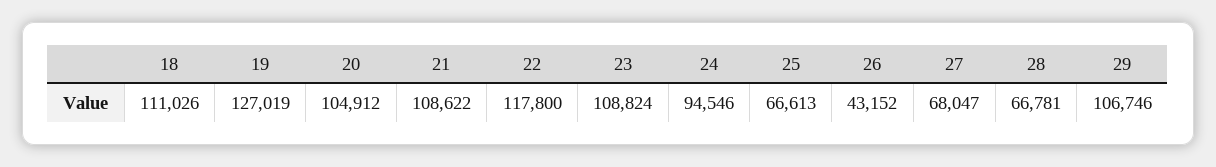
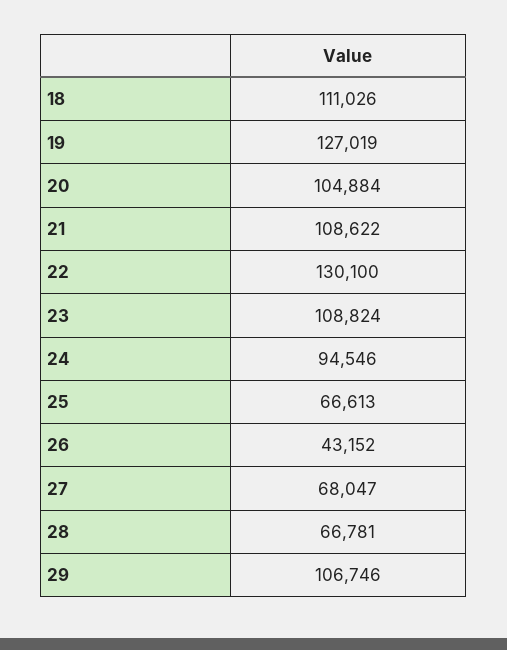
20: 104912 -> 104884
22: 117800 -> 130100

